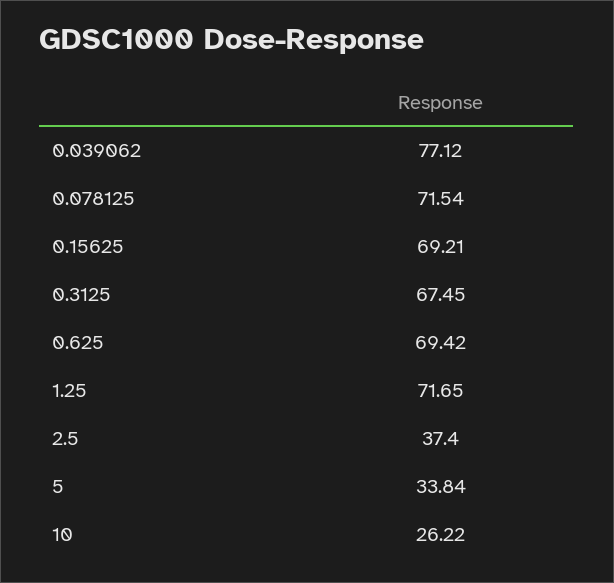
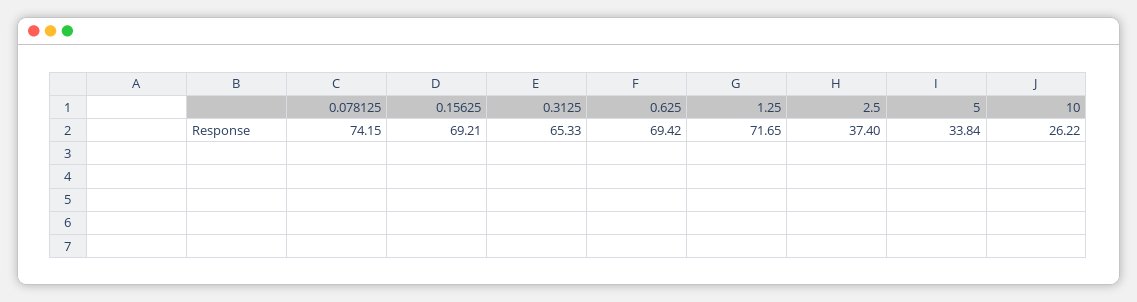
0.039062: 77.12 -> none
0.078125: 71.54 -> 74.15
0.3125: 67.45 -> 65.33

